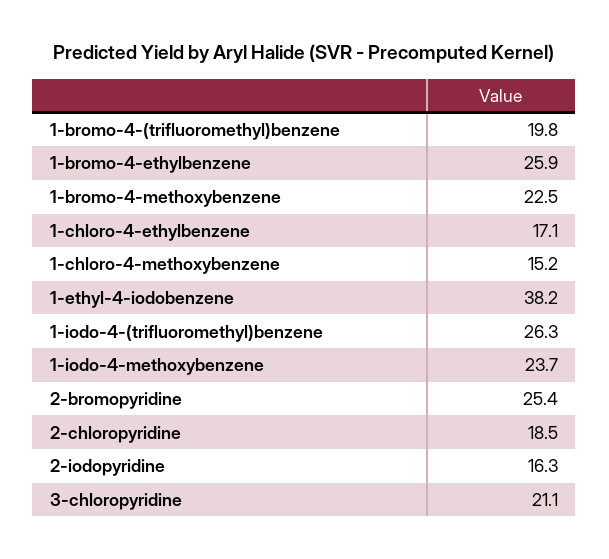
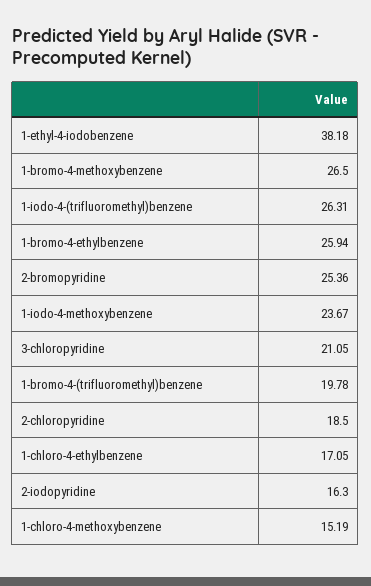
1-bromo-4-methoxybenzene: 22.5 -> 26.5

